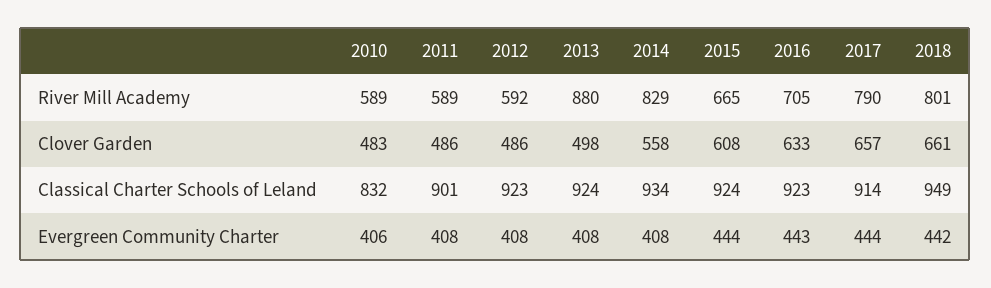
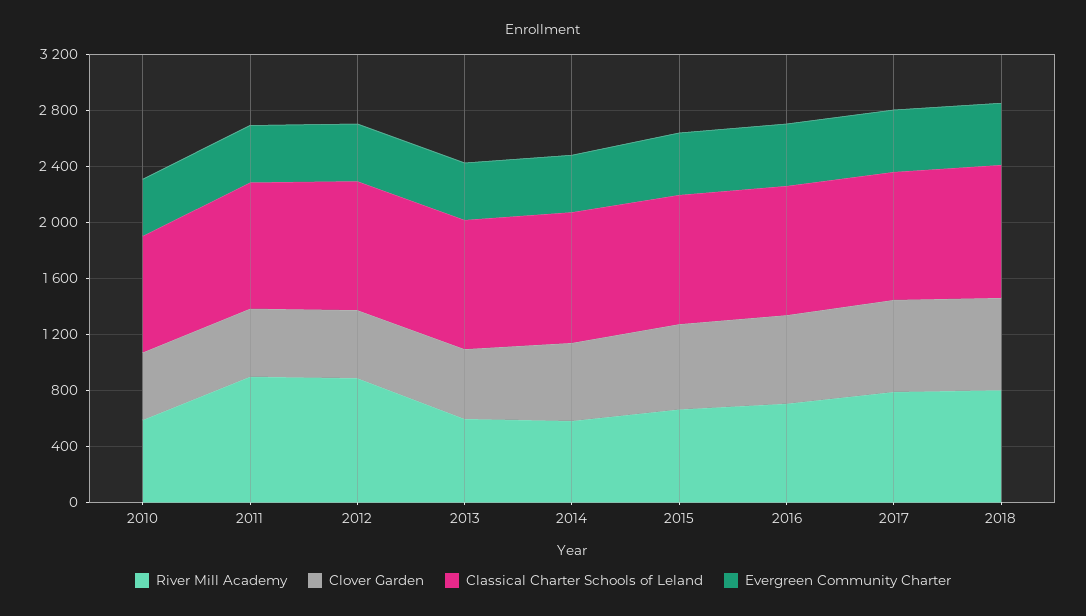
River Mill Academy, 2011: 589 -> 900
River Mill Academy, 2012: 592 -> 900
River Mill Academy, 2013: 880 -> 600
River Mill Academy, 2014: 829 -> 600

